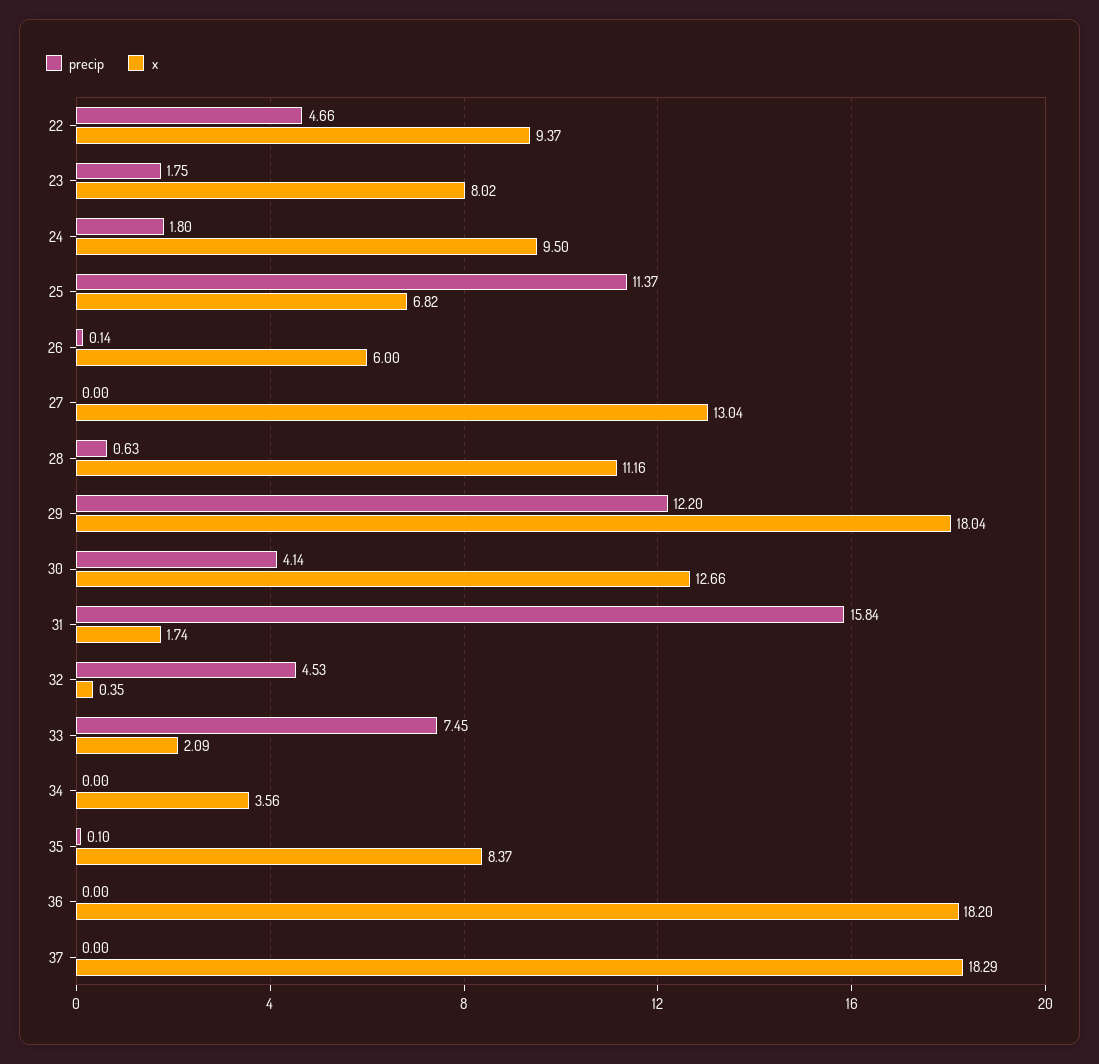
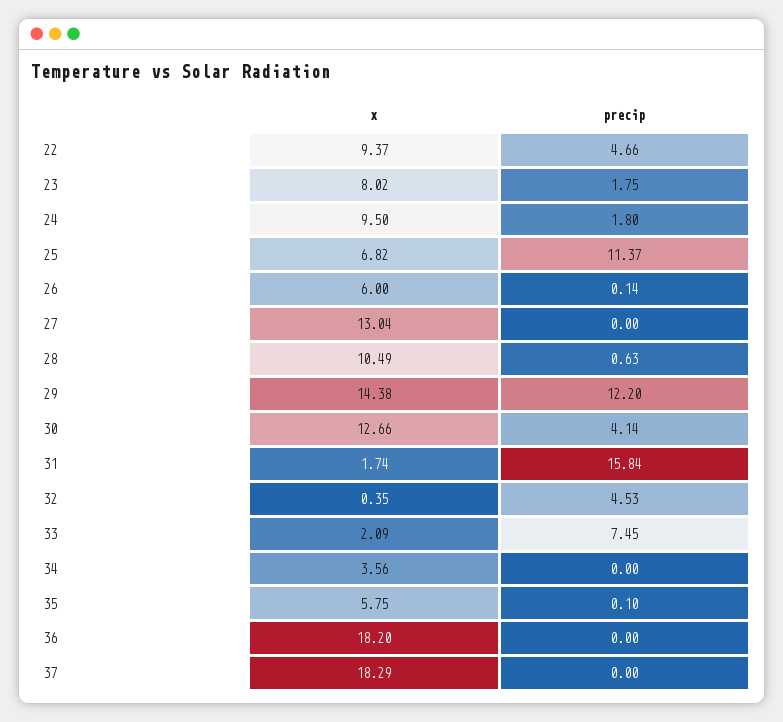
x, 28: 11.16 -> 10.49
x, 29: 18.04 -> 14.38
x, 35: 8.37 -> 5.75

